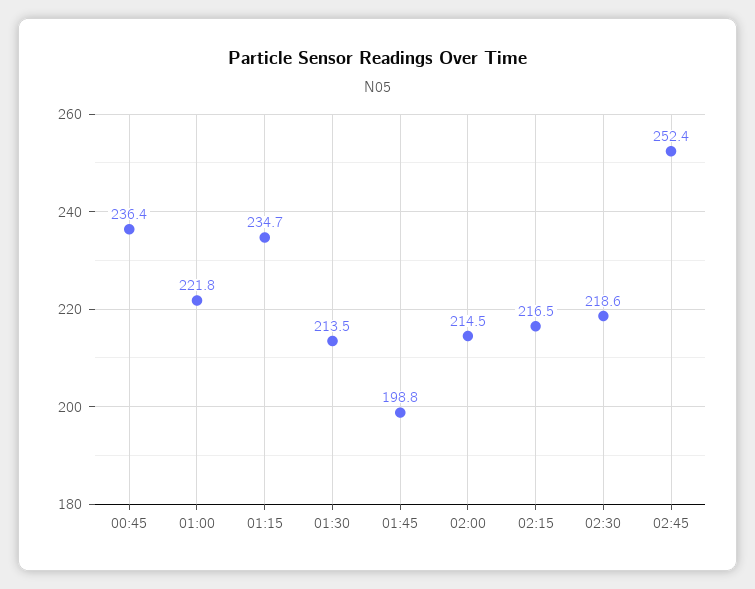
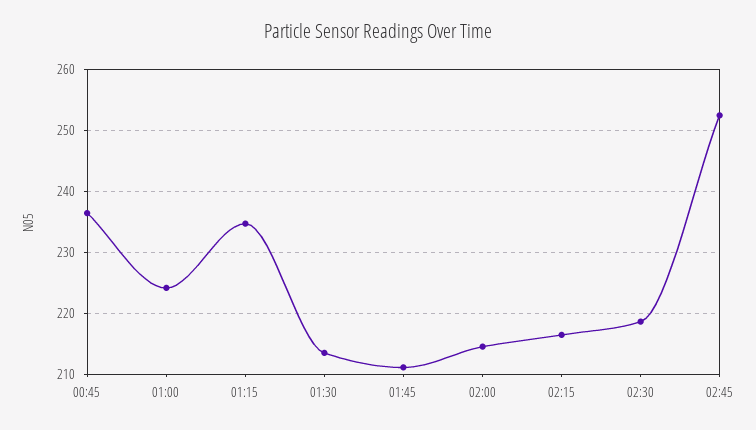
01:00: 221.8 -> 224
01:45: 198.8 -> 211

